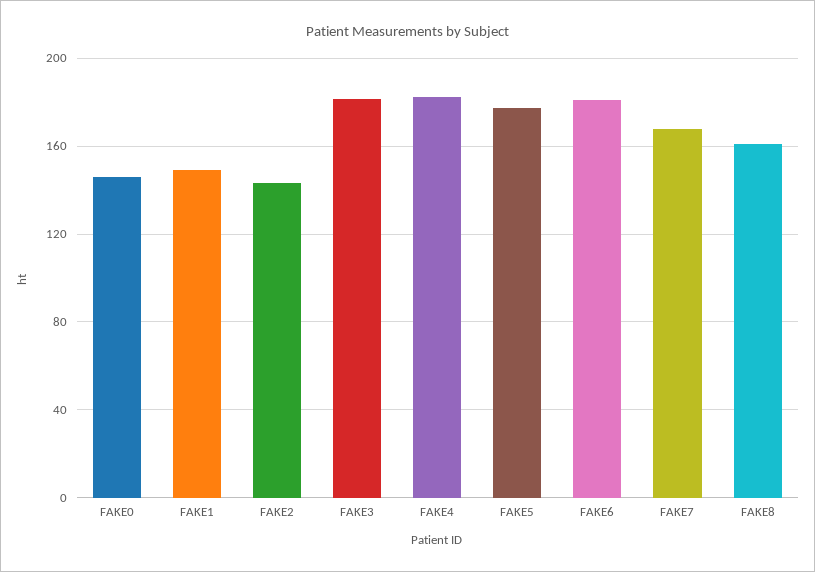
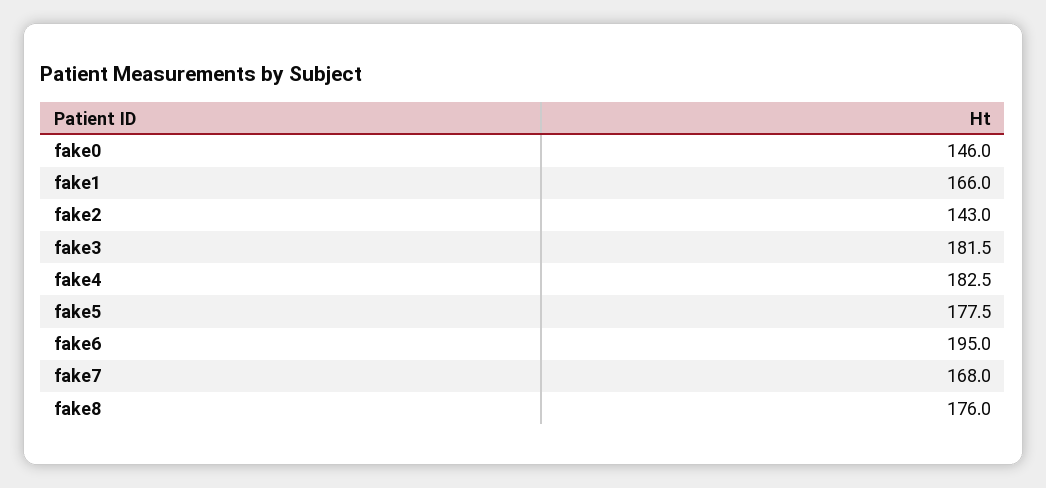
FAKE1: 150 -> 166
FAKE6: 180 -> 195
FAKE8: 160 -> 176

